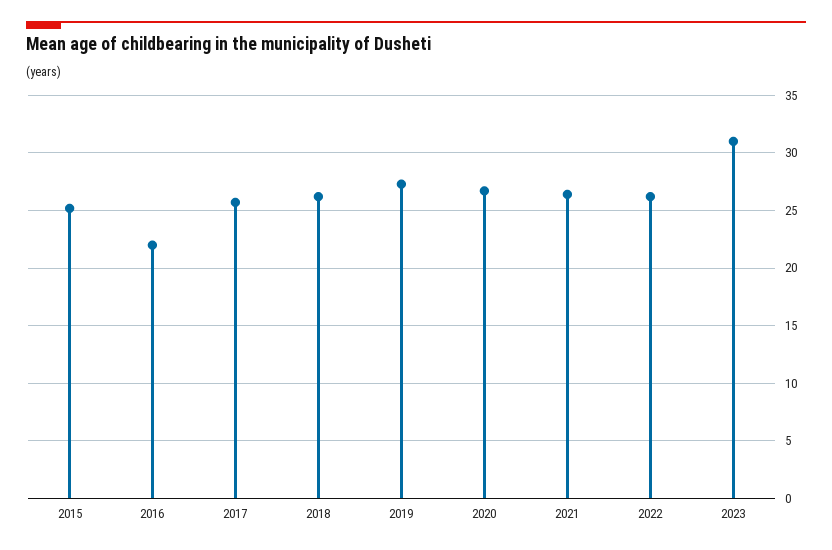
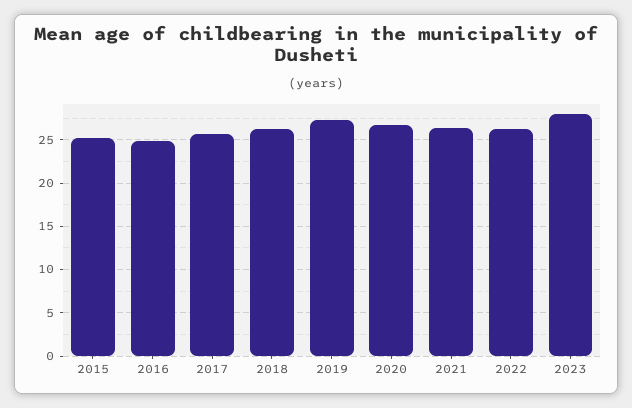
2016: 22 -> 25
2023: 31 -> 28

